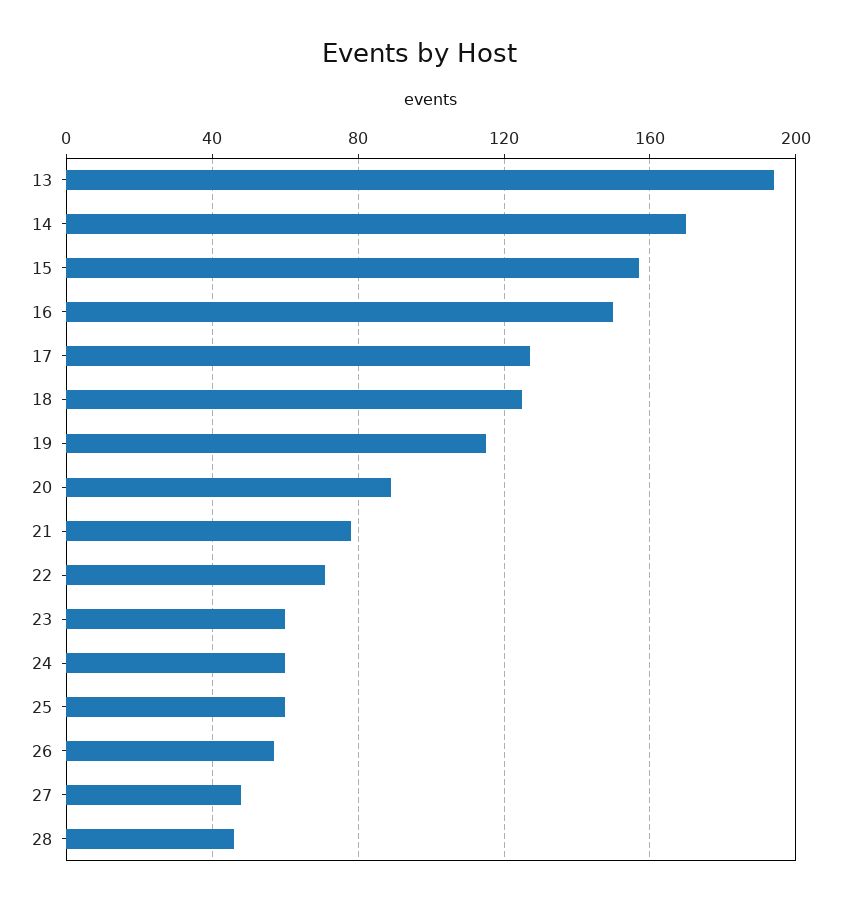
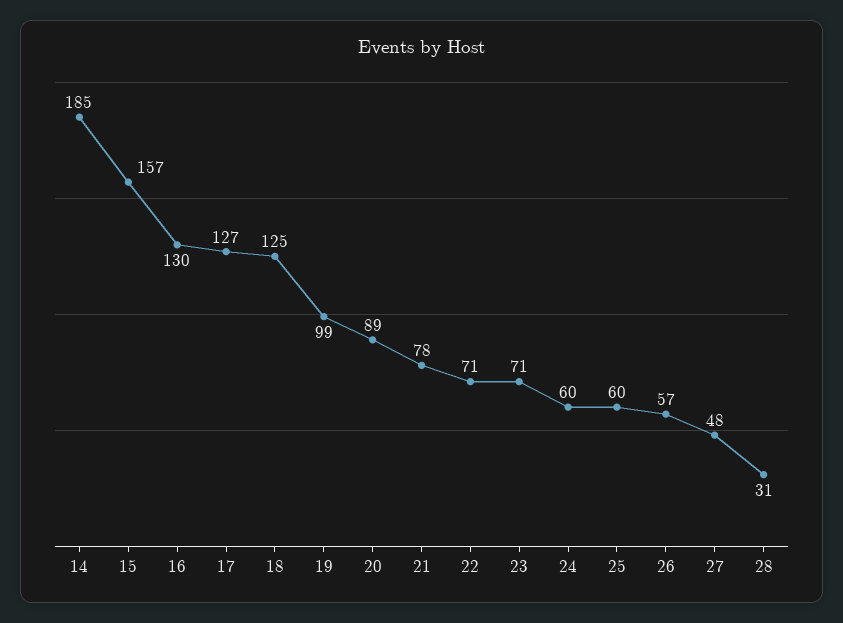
13: 195 -> none
14: 170 -> 185
16: 150 -> 130
19: 115 -> 99
23: 60 -> 71
28: 45 -> 31

